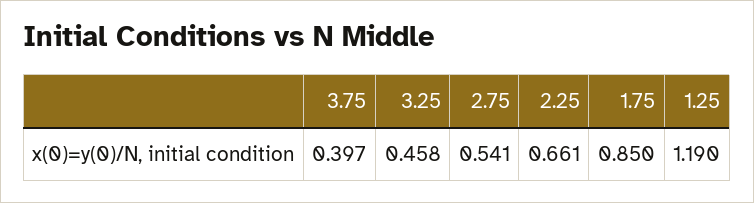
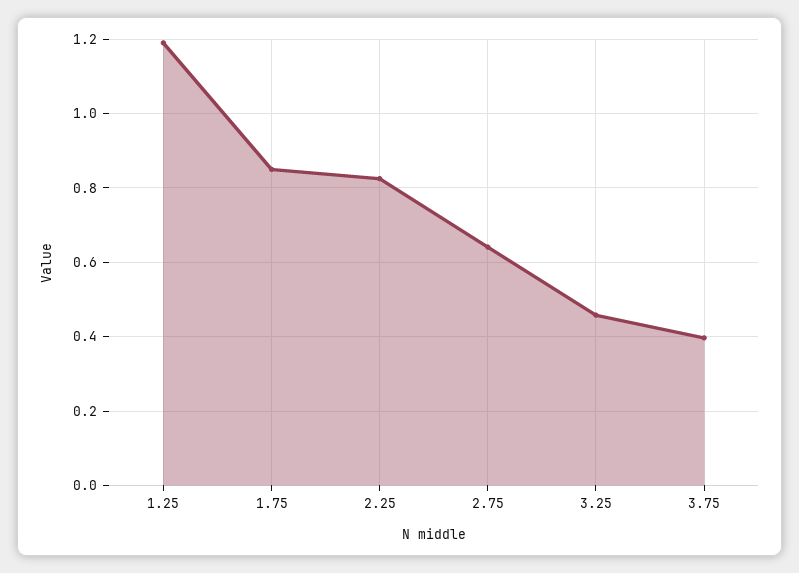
2.75: 0.541 -> 0.64
2.25: 0.661 -> 0.82

